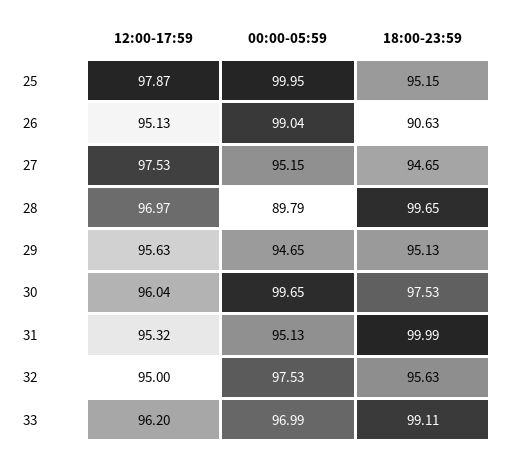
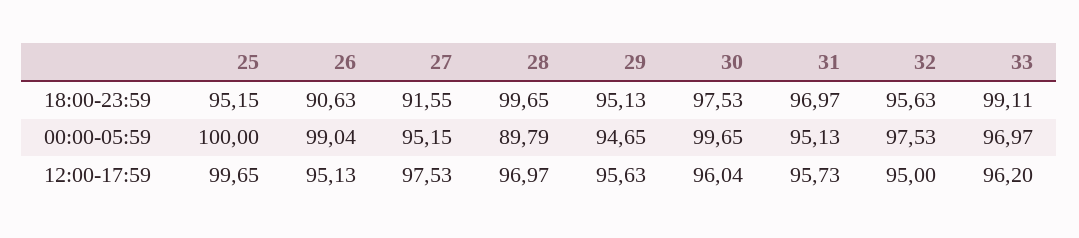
12:00-17:59, 25: 97.87 -> 99.65
00:00-05:59, 25: 99.95 -> 100
18:00-23:59, 27: 94.65 -> 91.55
12:00-17:59, 31: 95.32 -> 95.73
18:00-23:59, 31: 99.99 -> 96.97
00:00-05:59, 33: 96.99 -> 96.97

